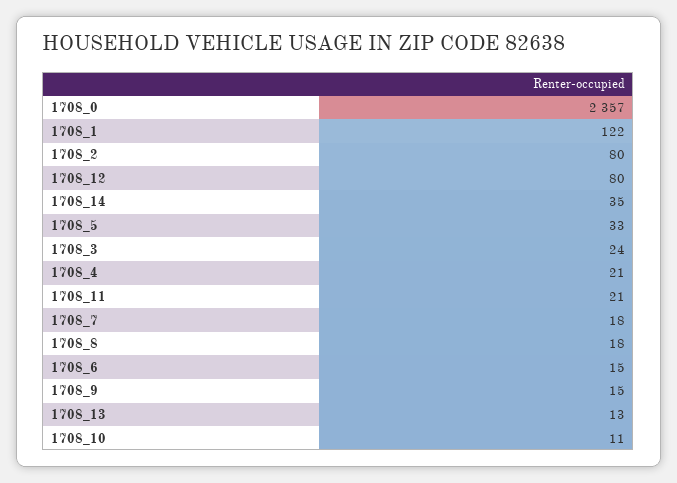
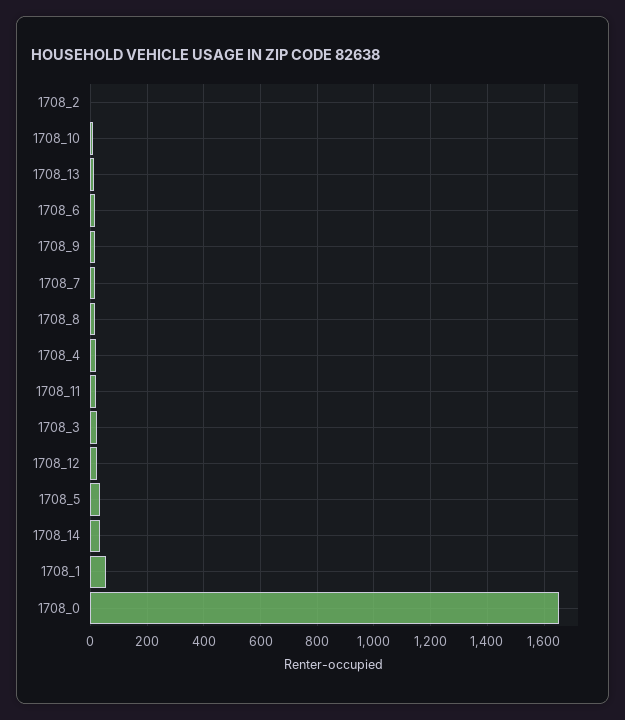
1708_0: 2357 -> 1650
1708_1: 122 -> 50
1708_2: 80 -> 0
1708_12: 80 -> 25

